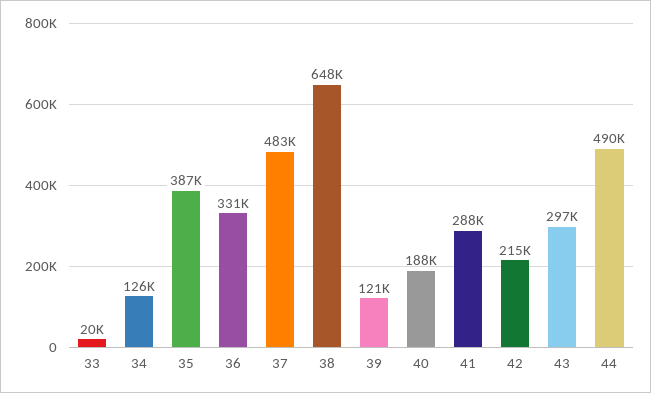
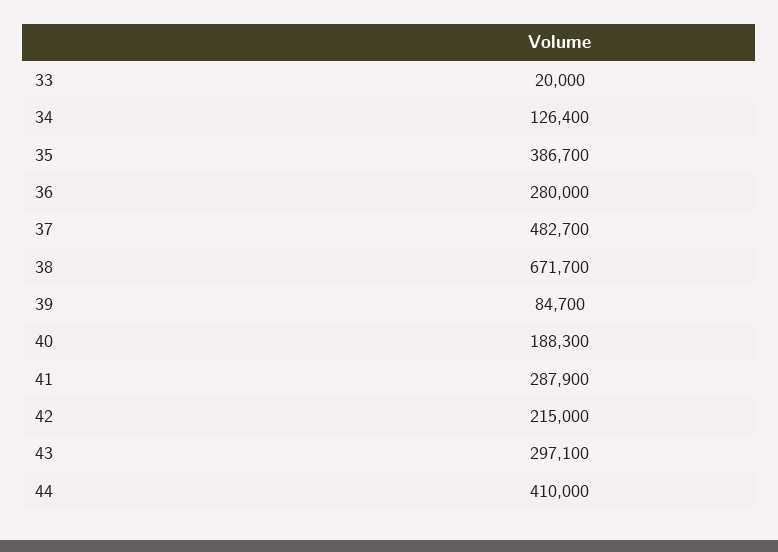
36: 331000 -> 280000
38: 648000 -> 671700
39: 121000 -> 84700
44: 490000 -> 410000

